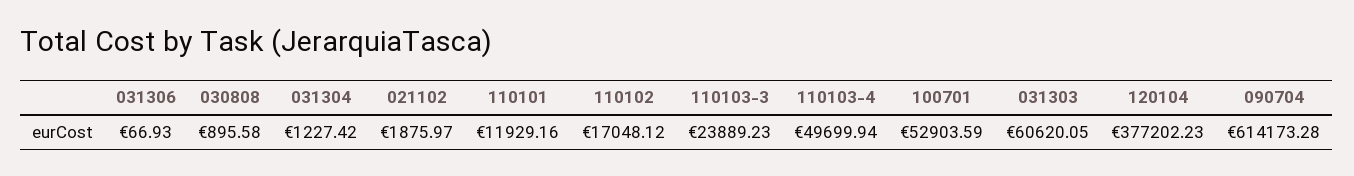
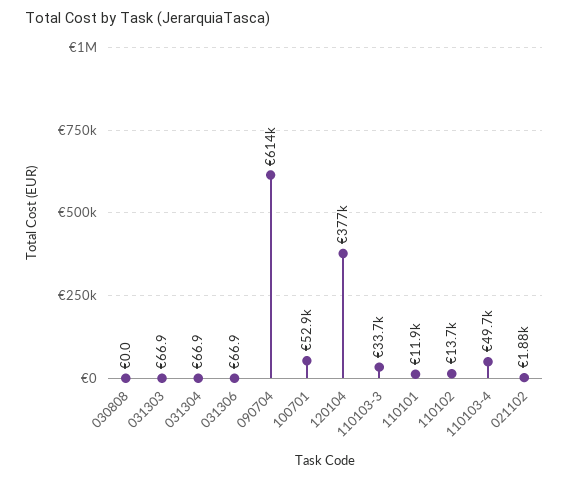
030808: 895.58 -> 0
031304: 1227.42 -> 66.9
110102: 17048.12 -> 13700
110103-3: 23889.23 -> 33700
031303: 60620.05 -> 66.9

